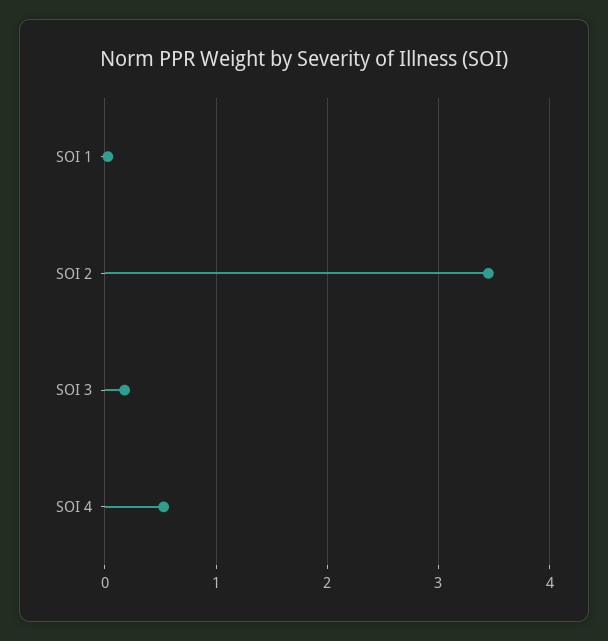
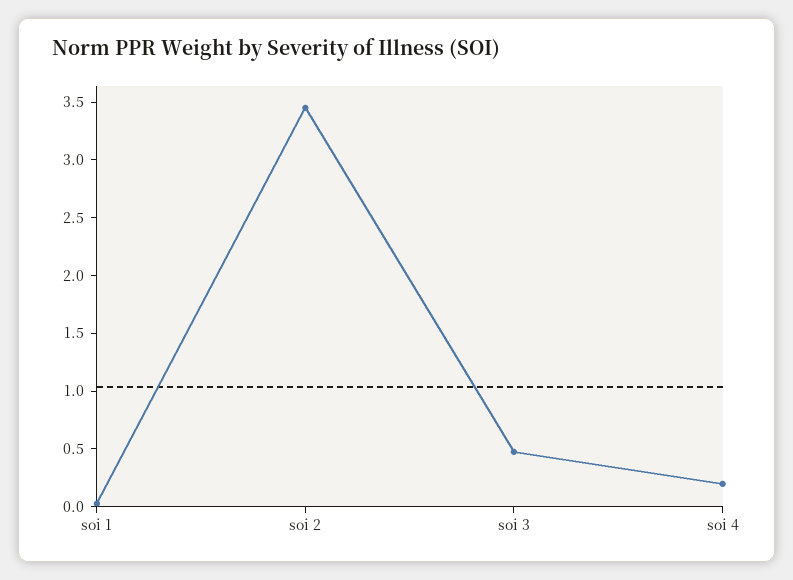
SOI 3: 0.2 -> 0.5
SOI 4: 0.5 -> 0.2

